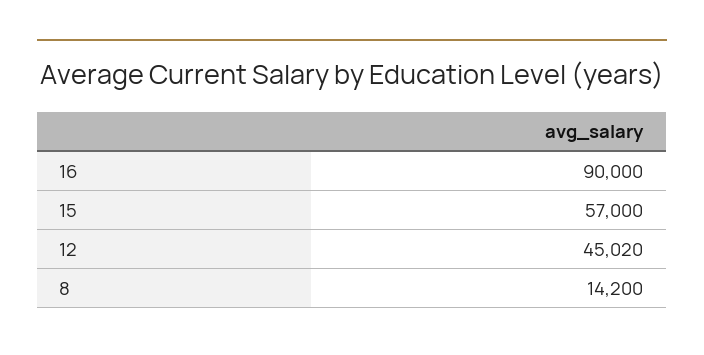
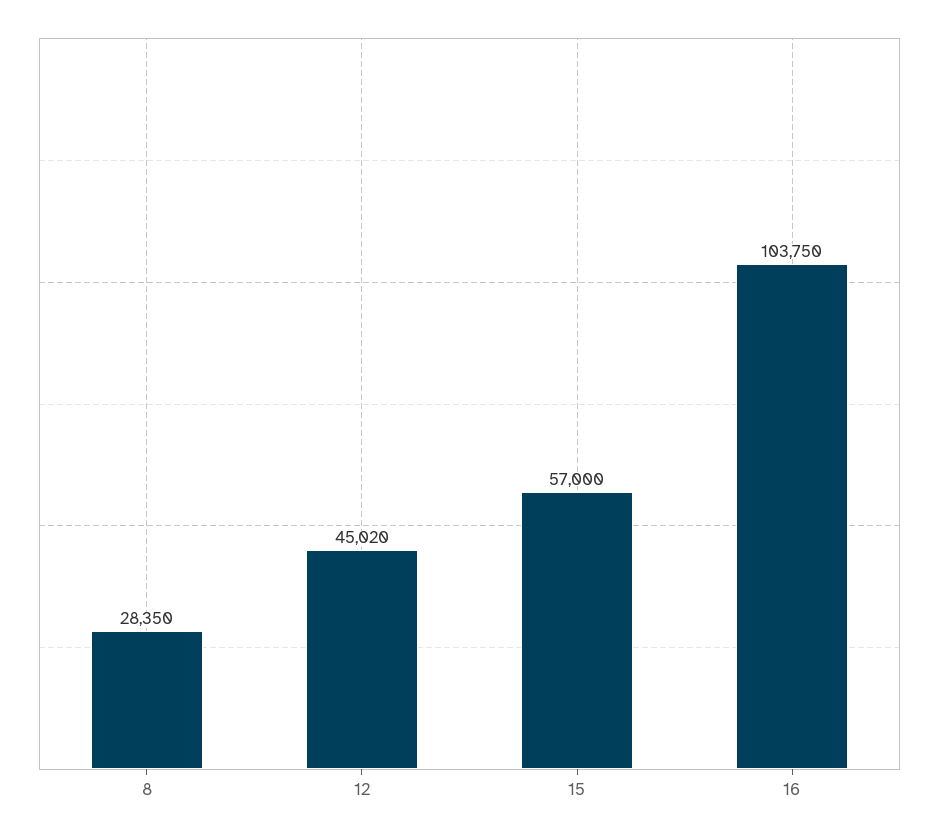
16: 90000 -> 103750
8: 14200 -> 28350

